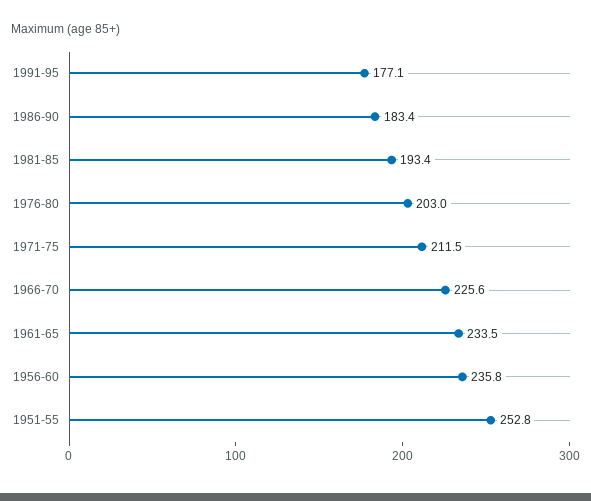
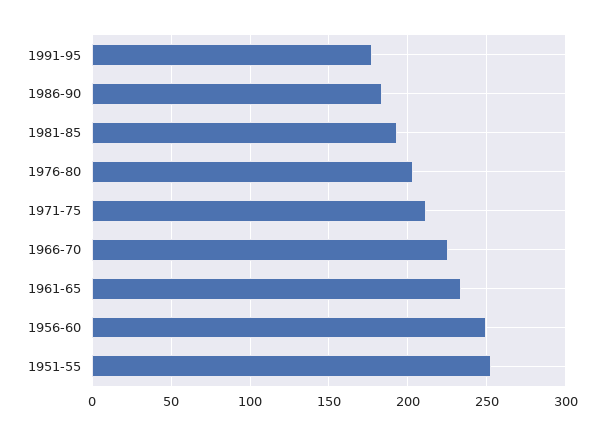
1956-60: 235.8 -> 250

